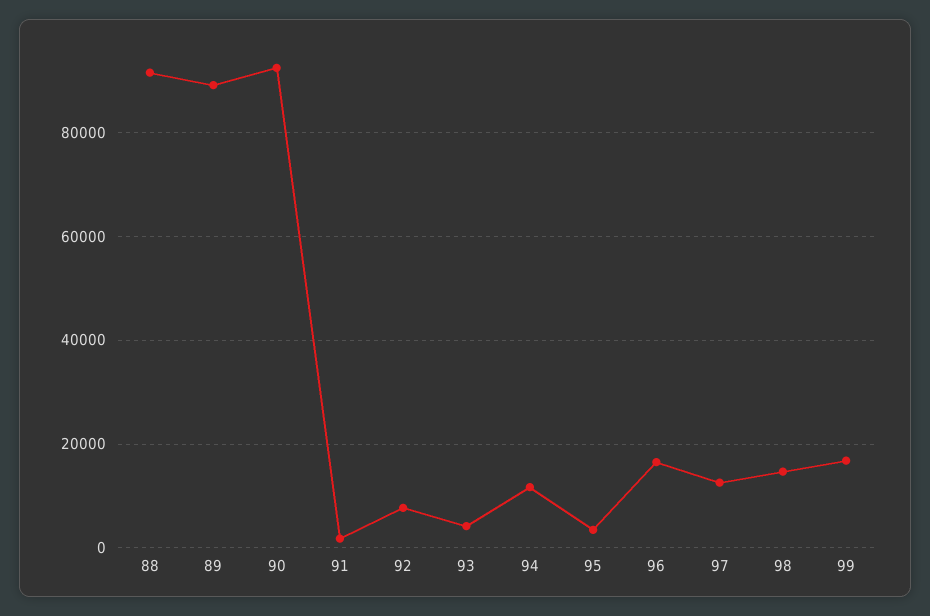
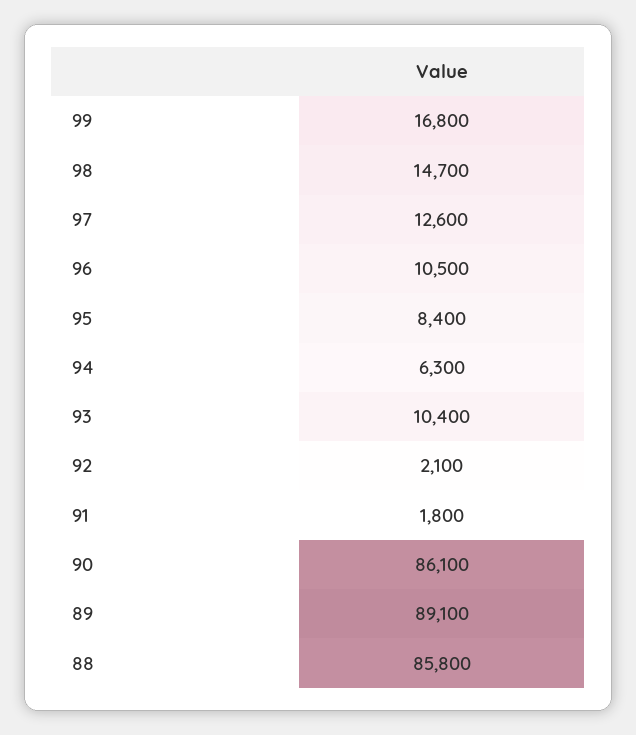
88: 92000 -> 85800
90: 92000 -> 86100
92: 8000 -> 2100
93: 4000 -> 10400
94: 12000 -> 6300
95: 4000 -> 8400
96: 16000 -> 10500

